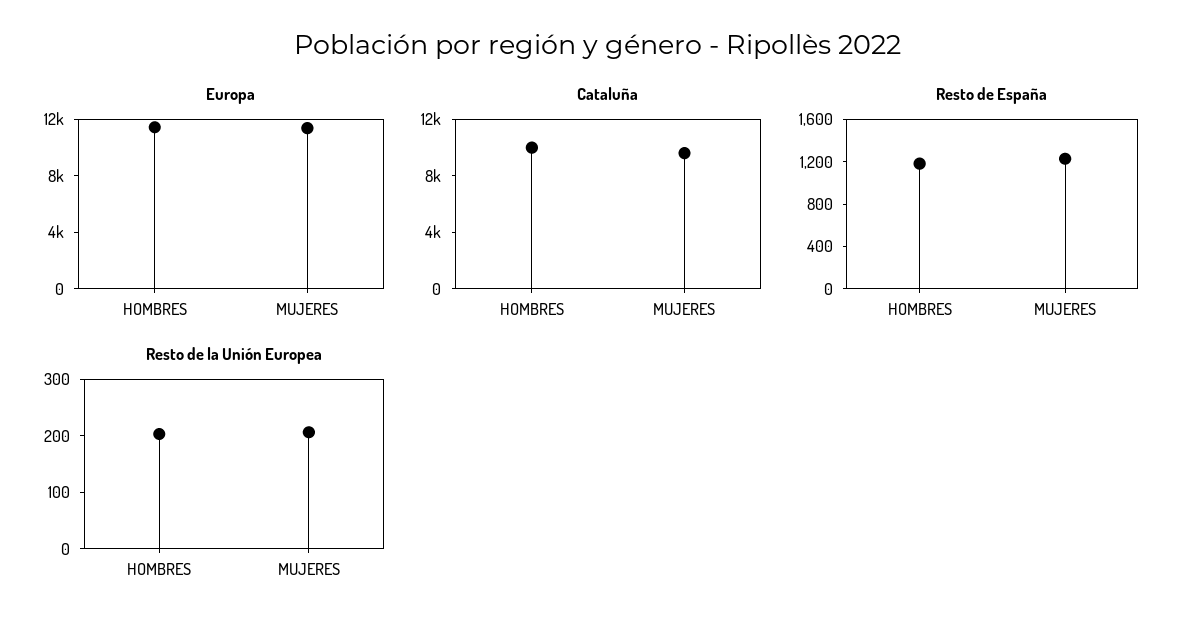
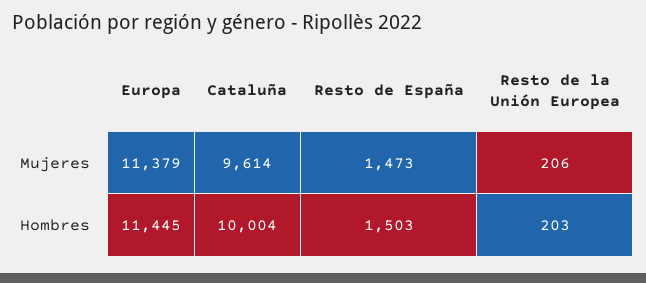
Resto de España, HOMBRES: 1200 -> 1503
Resto de España, MUJERES: 1200 -> 1473

